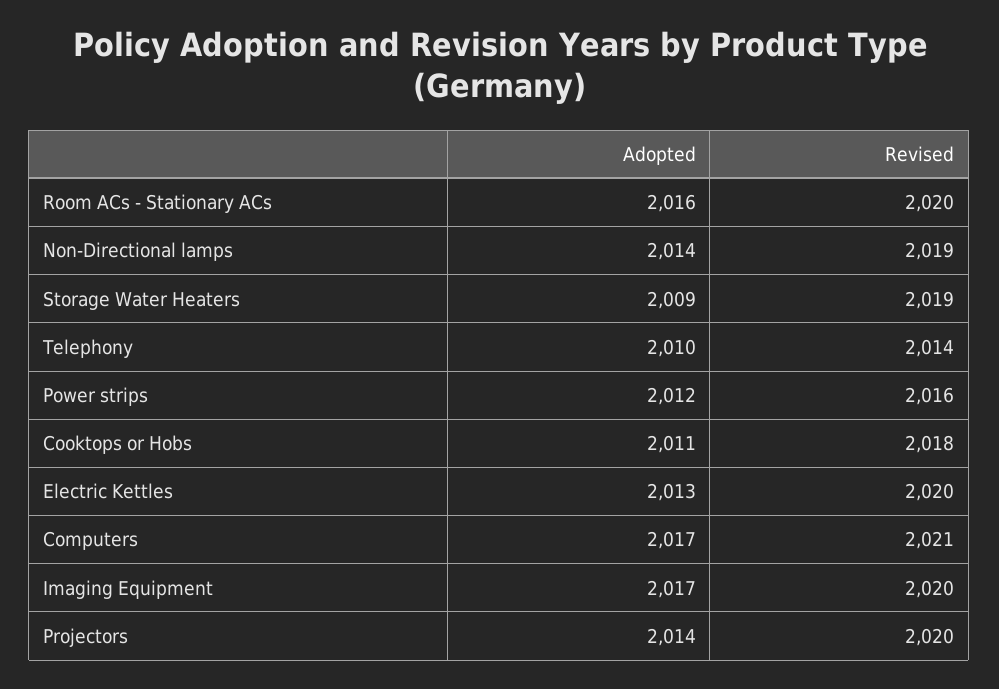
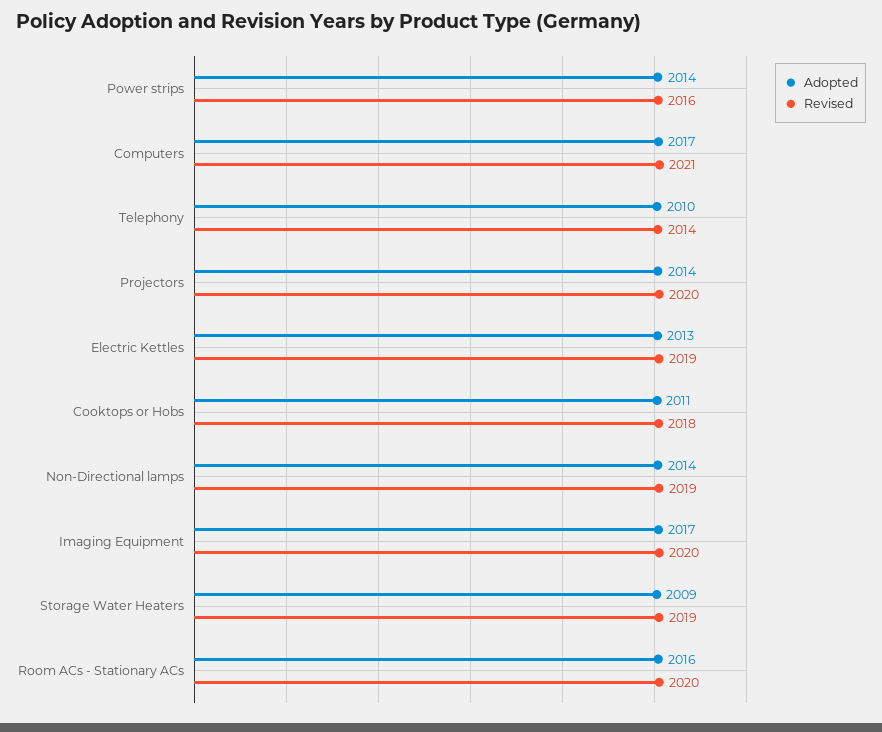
Adopted, Power strips: 2012 -> 2014
Revised, Electric Kettles: 2020 -> 2019

